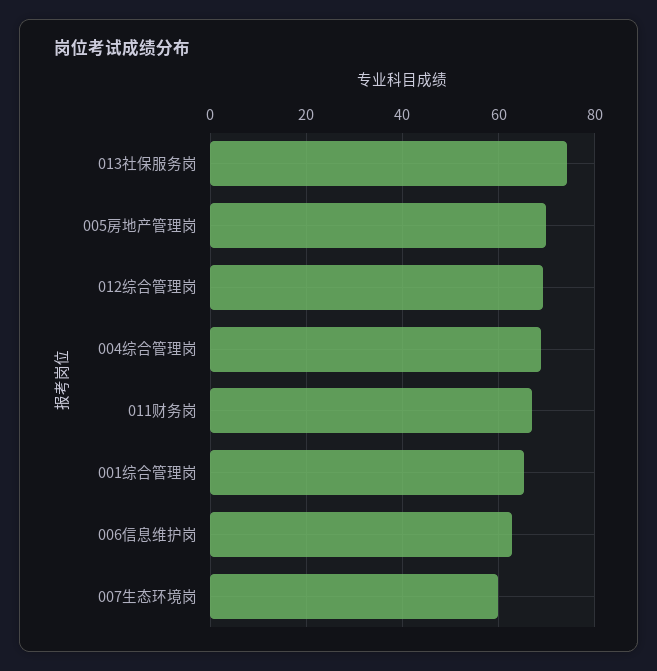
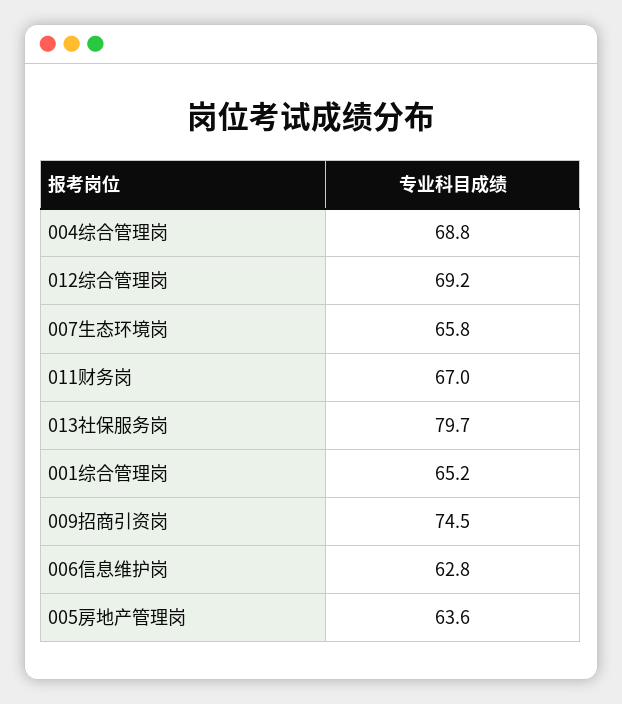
013社保服务岗: 74 -> 79.7
005房地产管理岗: 70 -> 63.6
007生态环境岗: 60 -> 65.8
009招商引资岗: none -> 74.5

